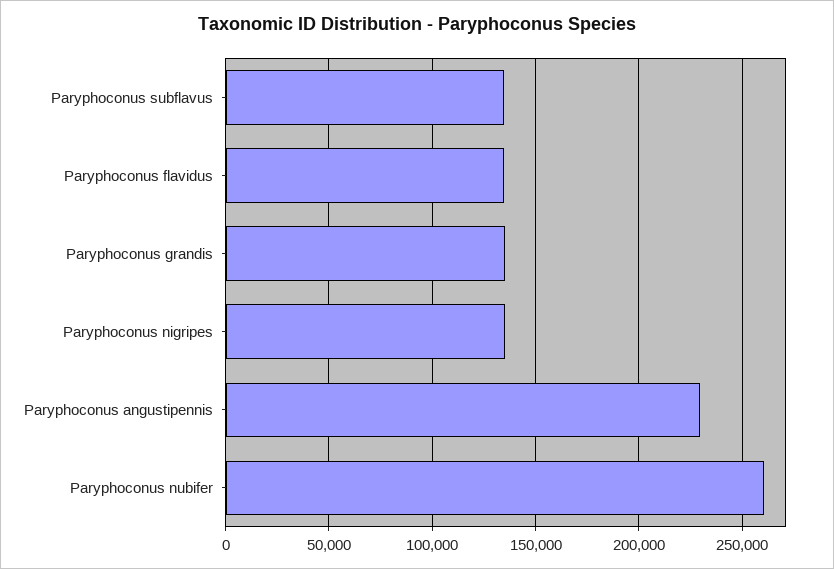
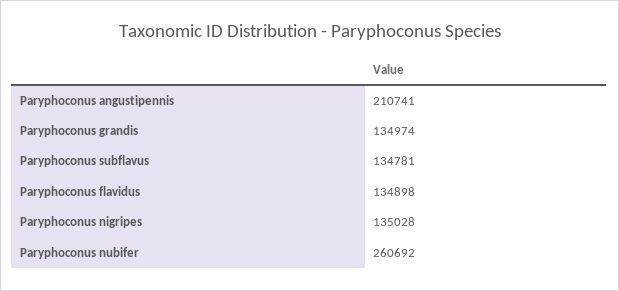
Paryphoconus angustipennis: 230000 -> 210741

